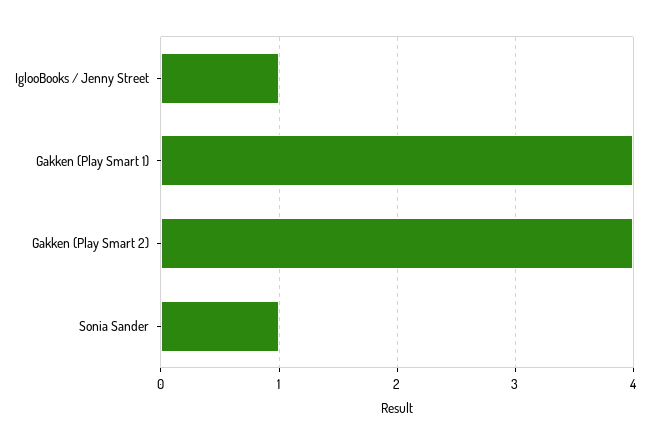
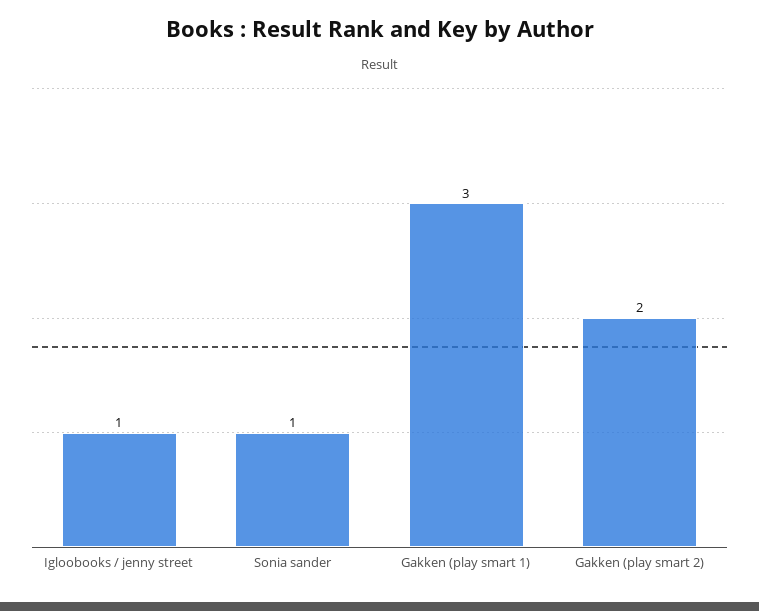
Gakken (Play Smart 1): 4 -> 3
Gakken (Play Smart 2): 4 -> 2

